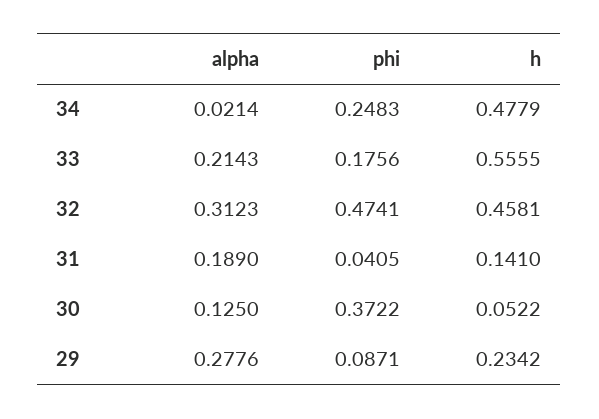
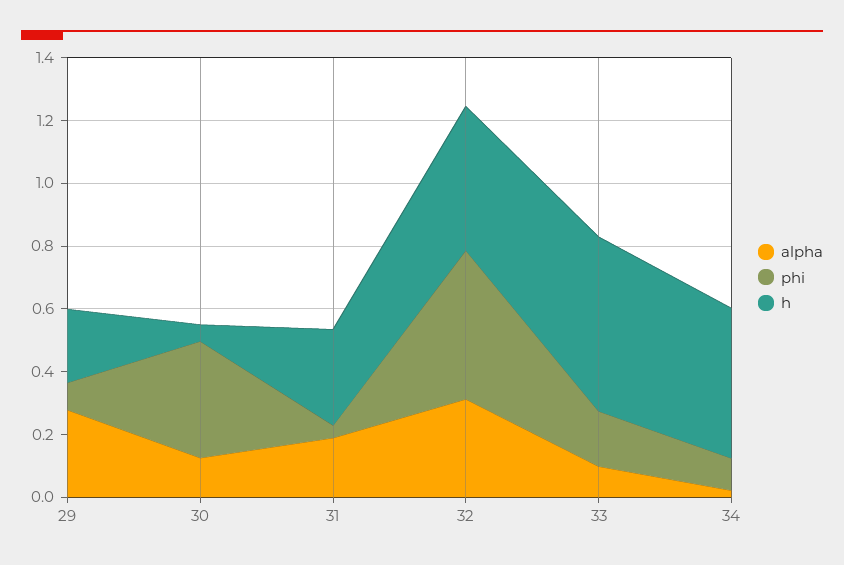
phi, 34: 0.2483 -> 0.1
alpha, 33: 0.2143 -> 0.1
h, 31: 0.141 -> 0.3

